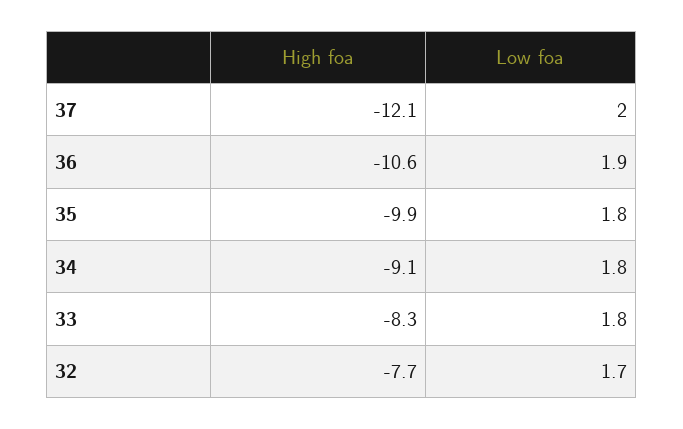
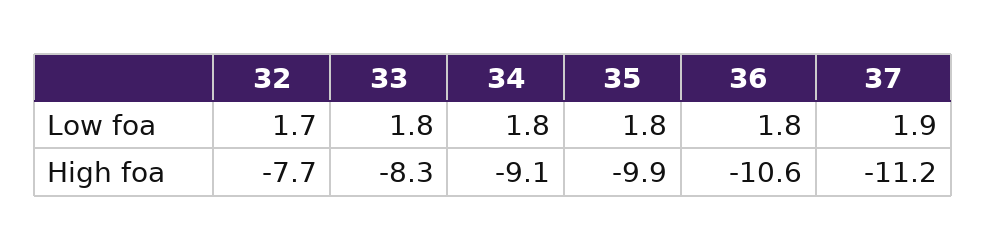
High foa, 37: -12.1 -> -11.2
Low foa, 37: 2 -> 1.9
Low foa, 36: 1.9 -> 1.8

